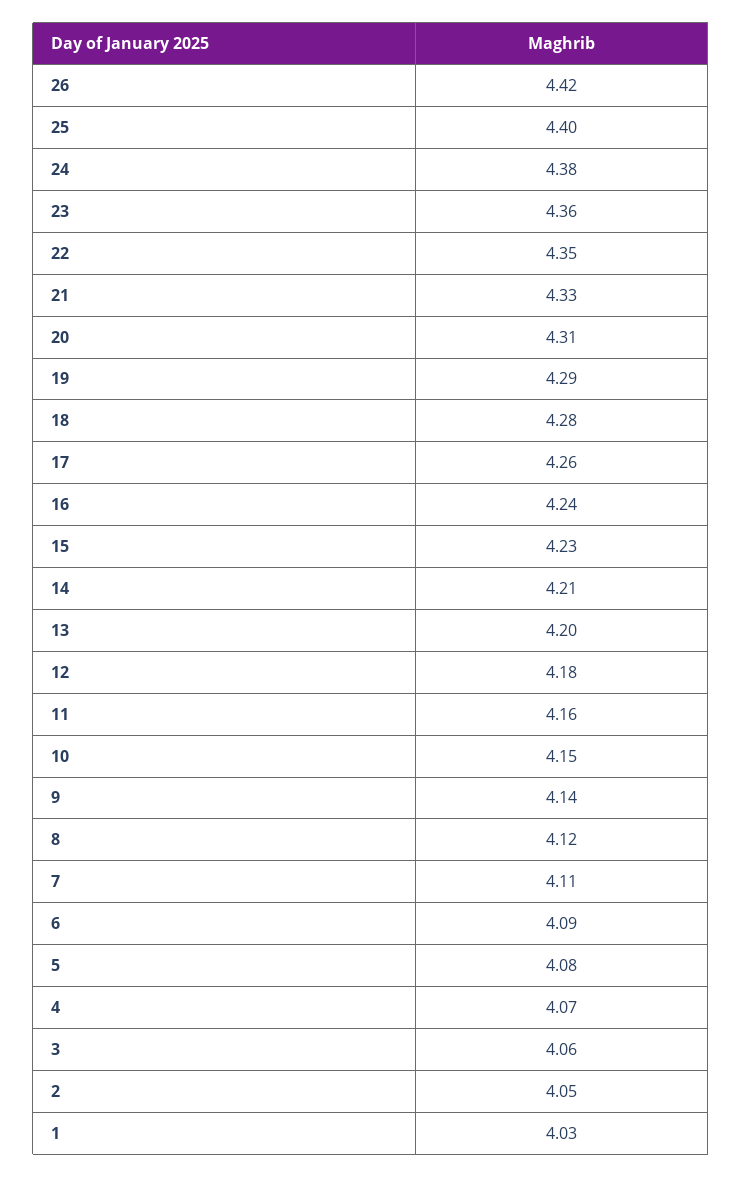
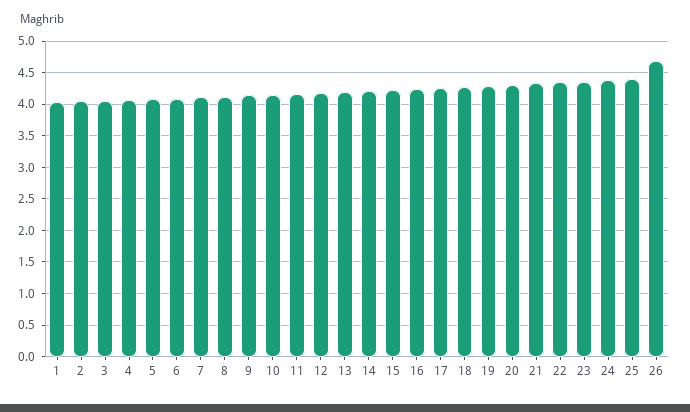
26: 4.42 -> 4.7

